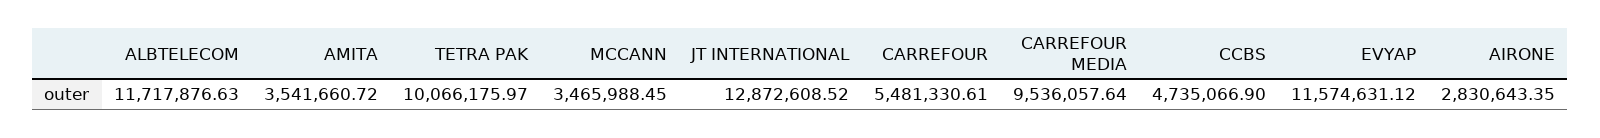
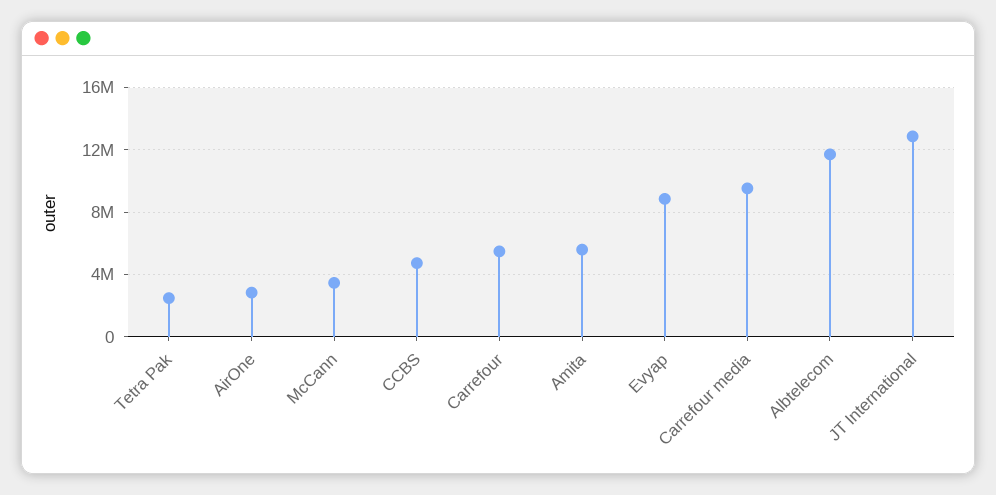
AMITA: 3541660.72 -> 5500000
TETRA PAK: 10066175.97 -> 2500000
EVYAP: 11574631.12 -> 9000000

